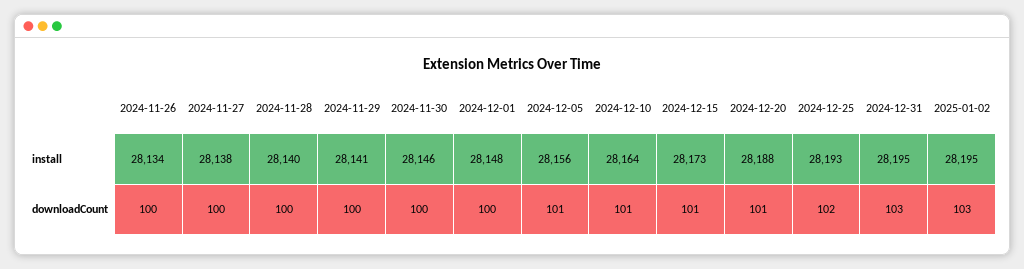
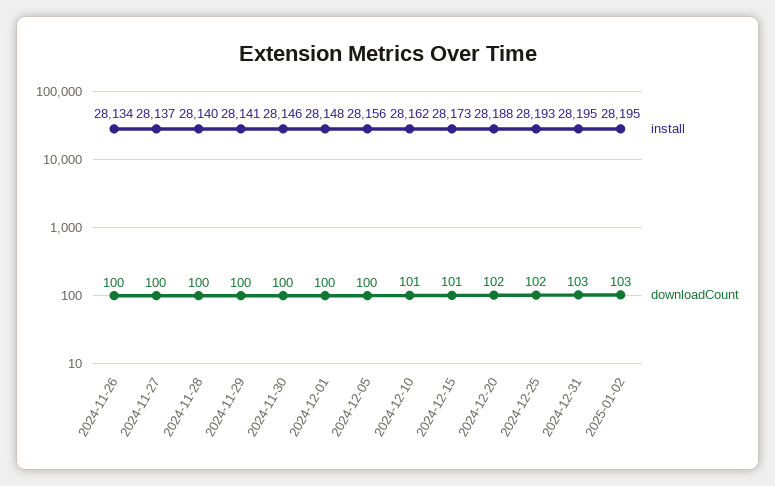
install, 2024-11-27: 28138 -> 28137
install, 2024-12-10: 28164 -> 28162
downloadCount, 2024-12-05: 101 -> 100
downloadCount, 2024-12-20: 101 -> 102

